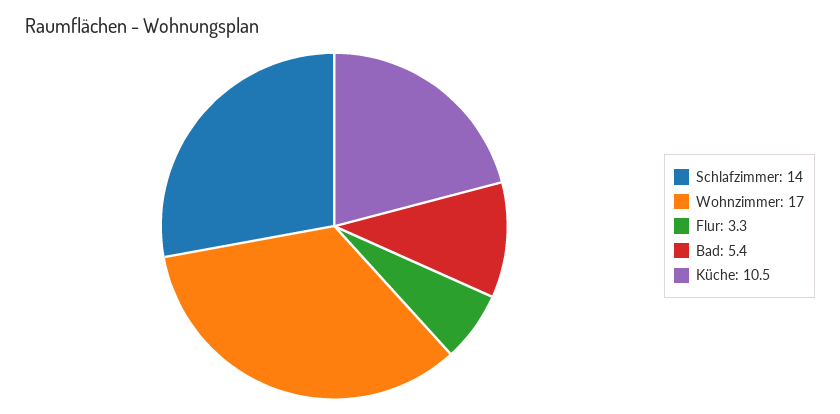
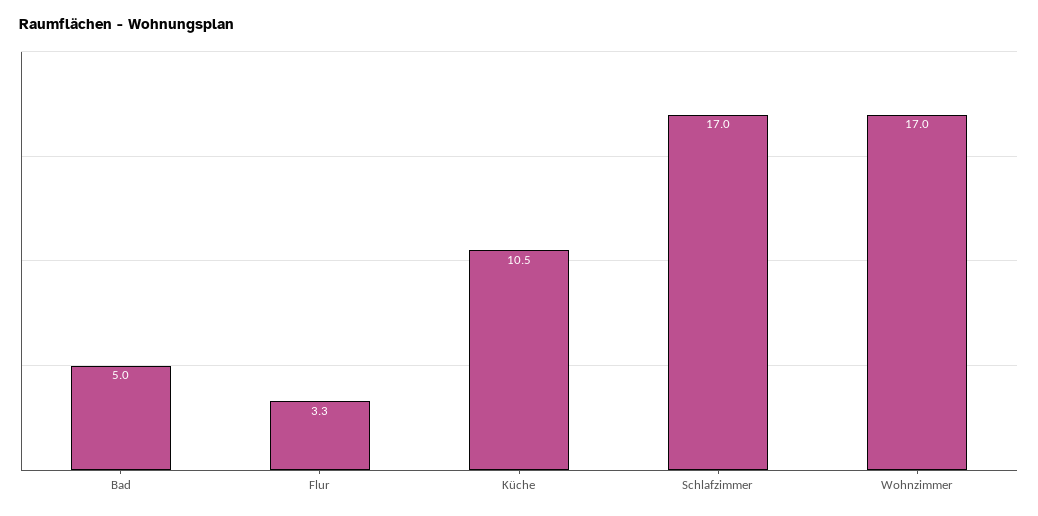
Schlafzimmer: 14 -> 17
Bad: 5.4 -> 5

